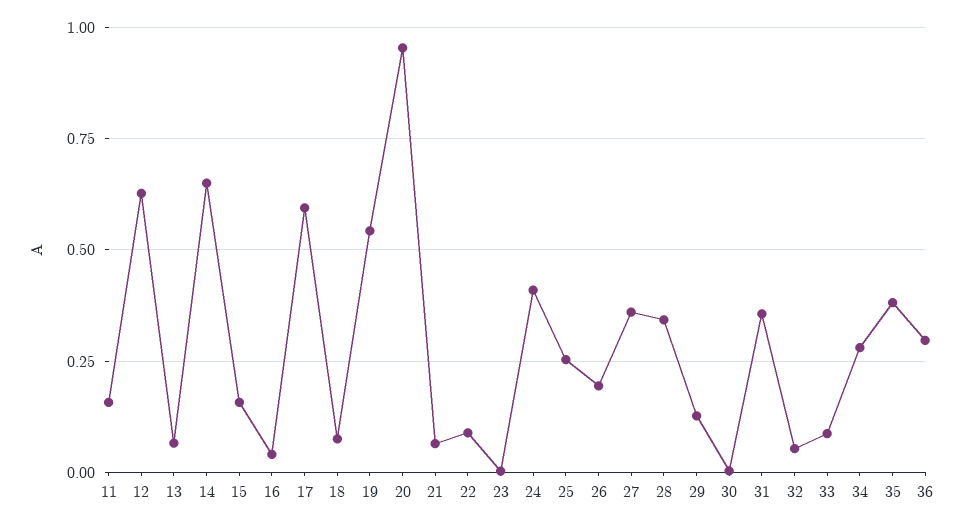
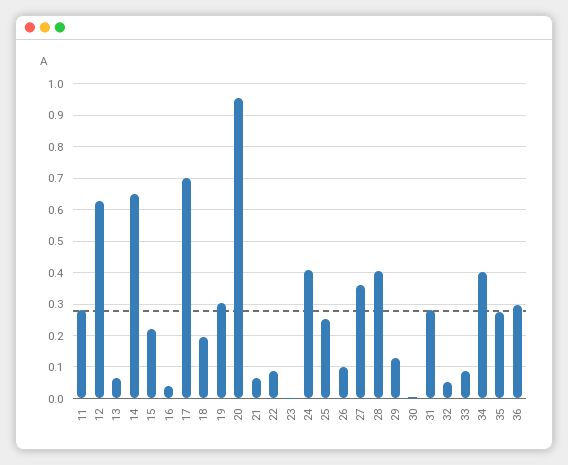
11: 0.15 -> 0.28
15: 0.15 -> 0.22
17: 0.6 -> 0.7
18: 0.075 -> 0.2
19: 0.55 -> 0.3
26: 0.2 -> 0.1
28: 0.35 -> 0.4
31: 0.35 -> 0.28
34: 0.275 -> 0.4
35: 0.375 -> 0.28

